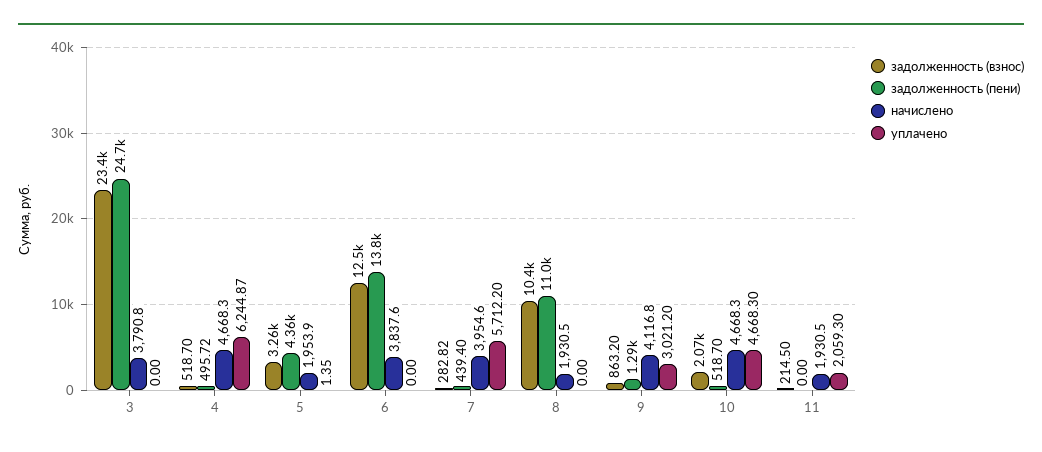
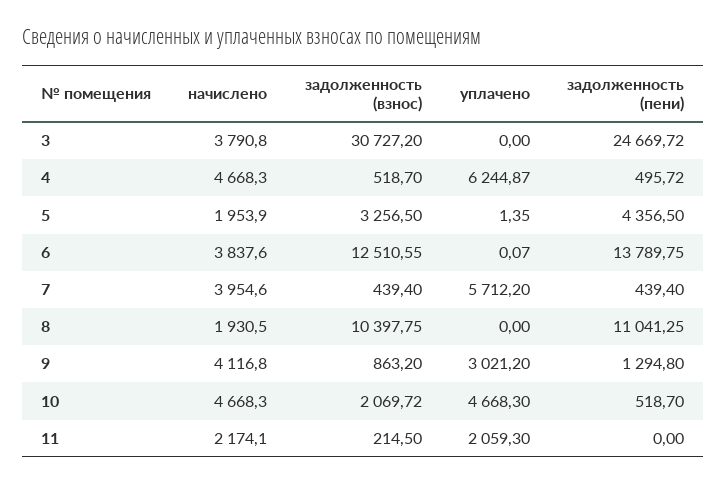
задолженность (взнос), 3: 23400 -> 30727.2
уплачено, 6: 0 -> 0.07
задолженность (взнос), 7: 282.82 -> 439.4
начислено, 11: 1930.5 -> 2174.1

